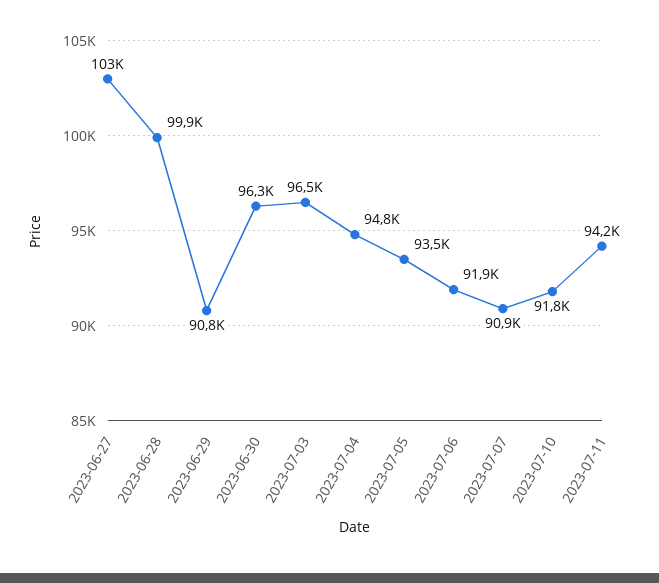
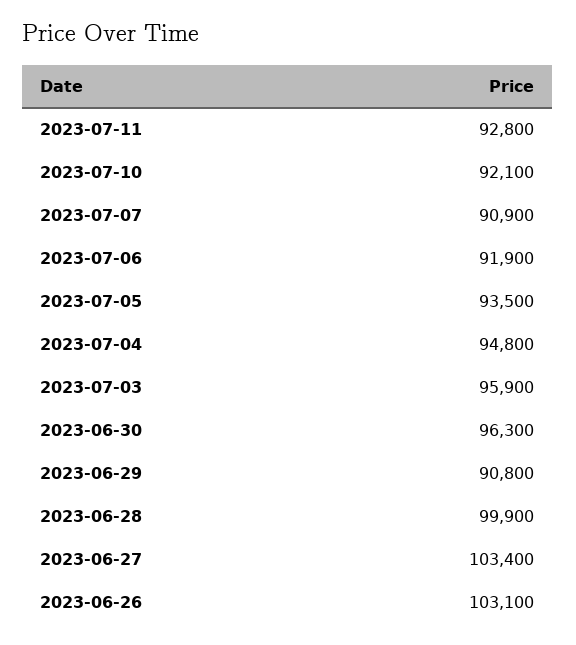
2023-07-03: 96500 -> 95900
2023-07-10: 91800 -> 92100
2023-07-11: 94200 -> 92800
2023-06-26: none -> 103100

